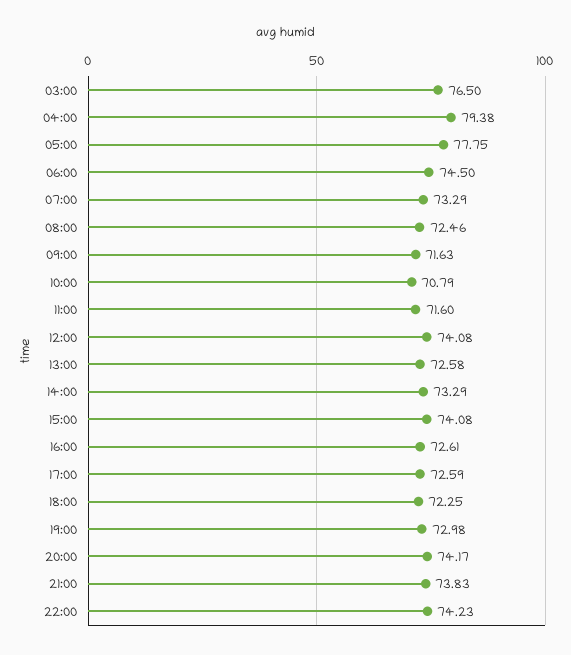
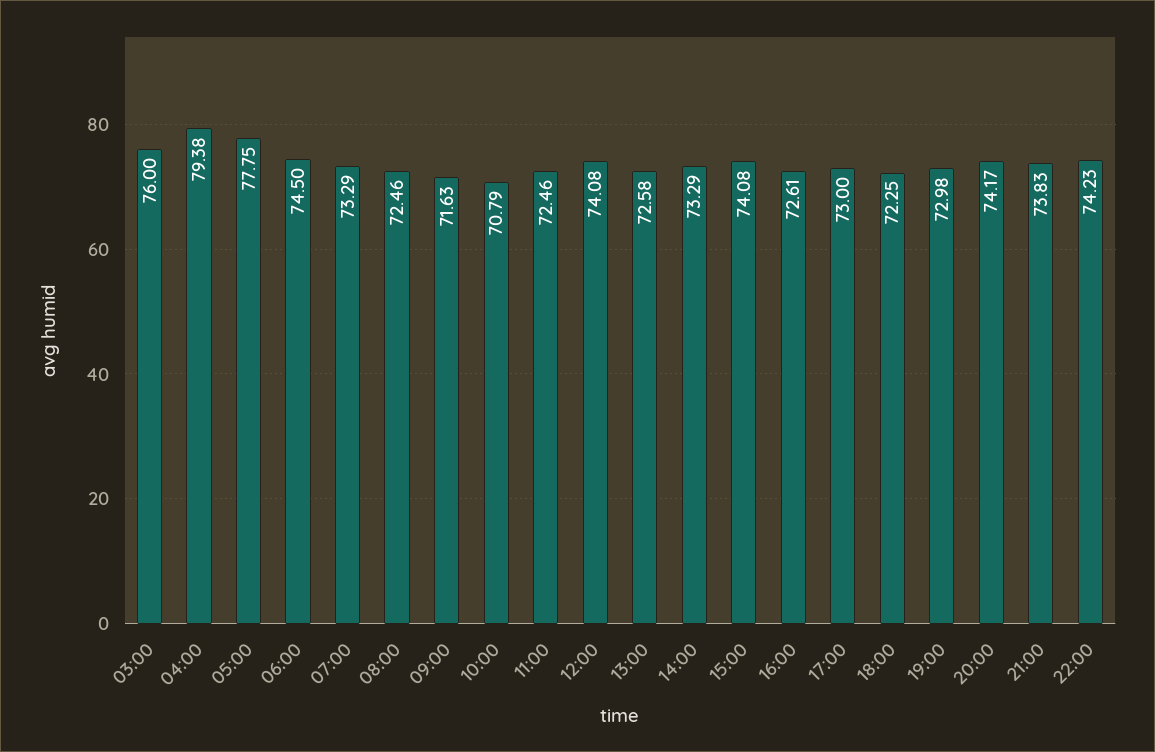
03:00: 76.5 -> 76
11:00: 71.6 -> 72.46
17:00: 72.59 -> 73

